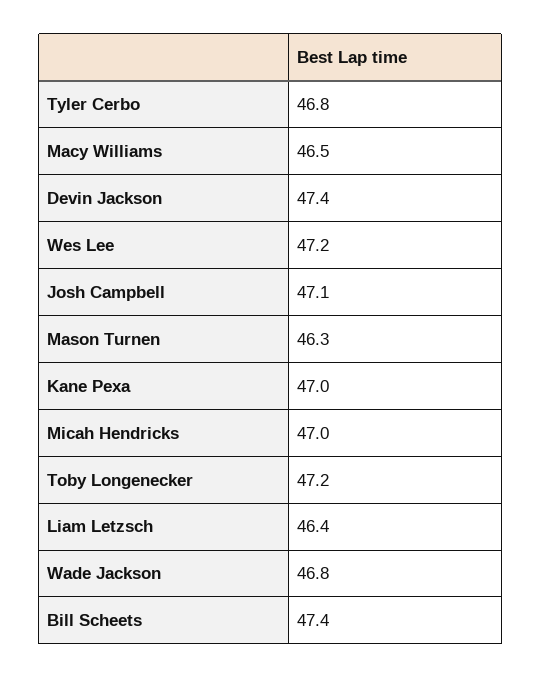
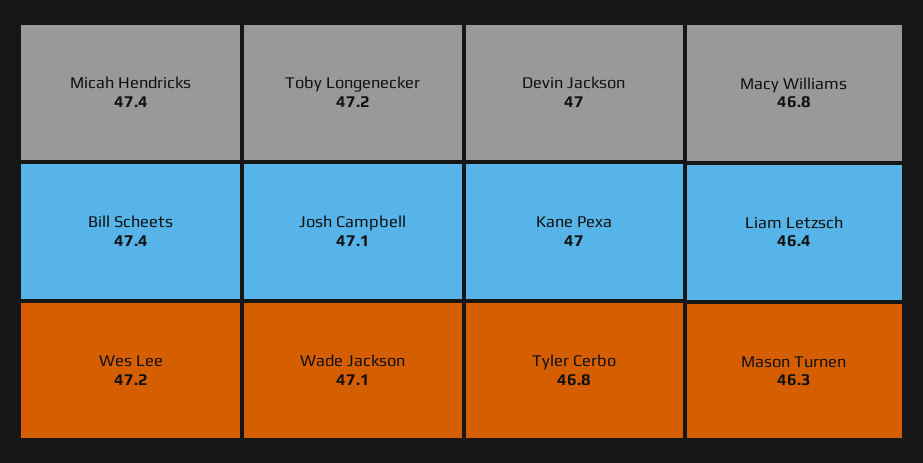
Macy Williams: 46.5 -> 46.8
Devin Jackson: 47.4 -> 47
Micah Hendricks: 47 -> 47.4
Wade Jackson: 46.8 -> 47.1

